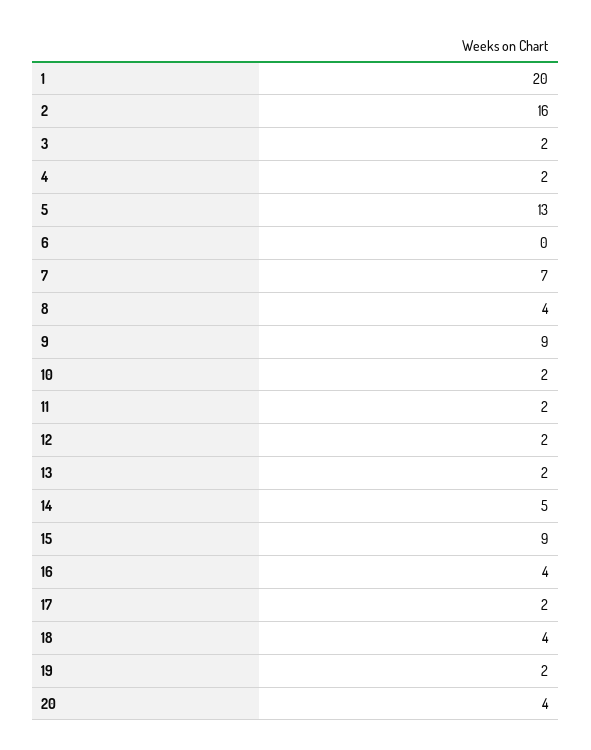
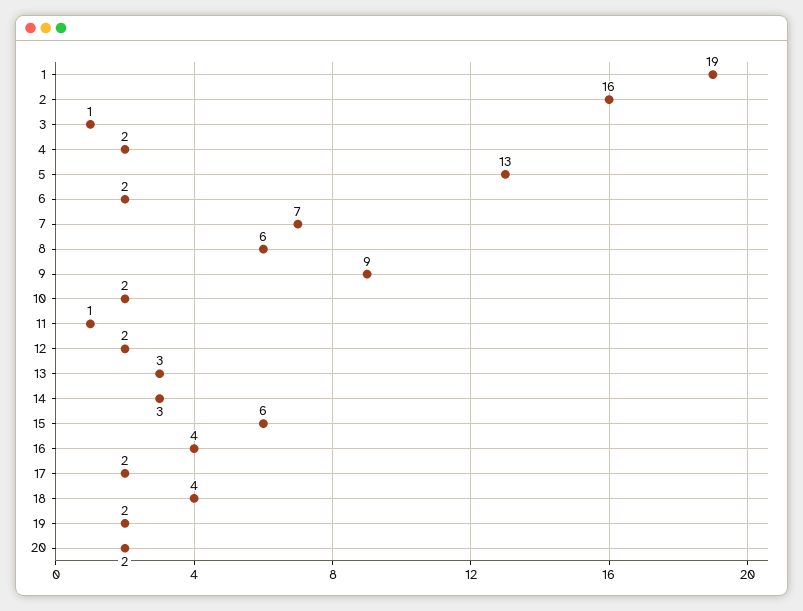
1: 20 -> 19
3: 2 -> 1
6: 0 -> 2
8: 4 -> 6
11: 2 -> 1
13: 2 -> 3
14: 5 -> 3
15: 9 -> 6
20: 4 -> 2

